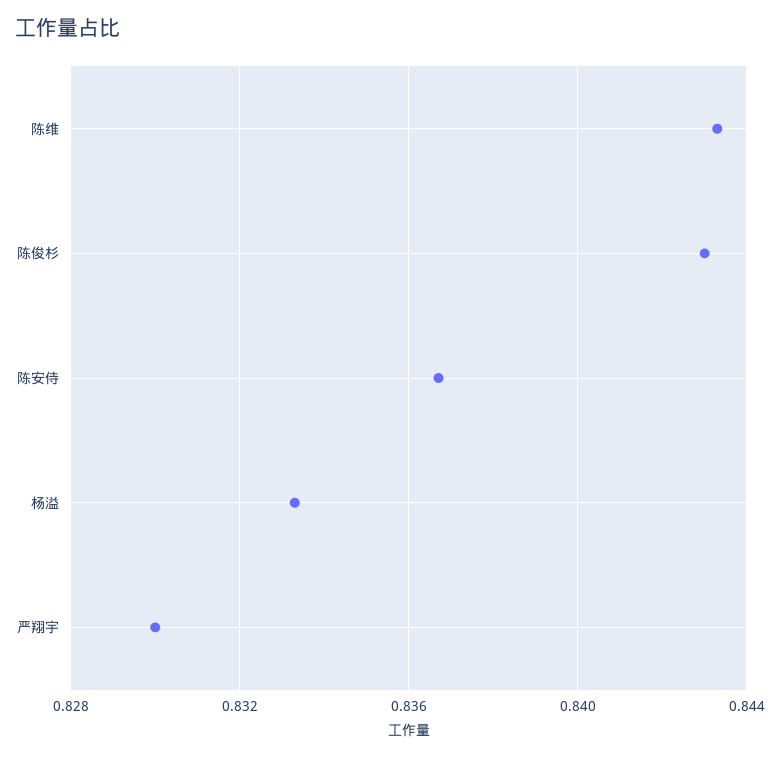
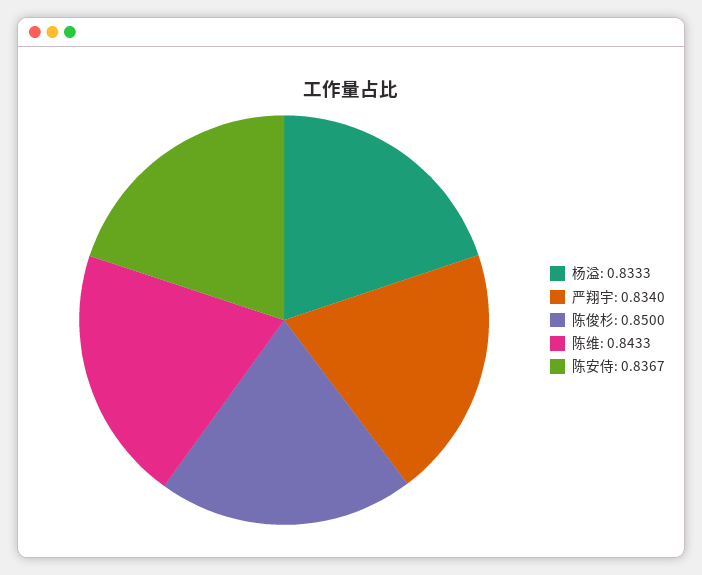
陈俊杉: 0.843 -> 0.85
严翔宇: 0.83 -> 0.834

